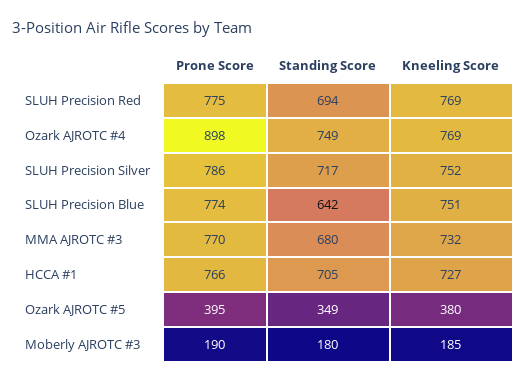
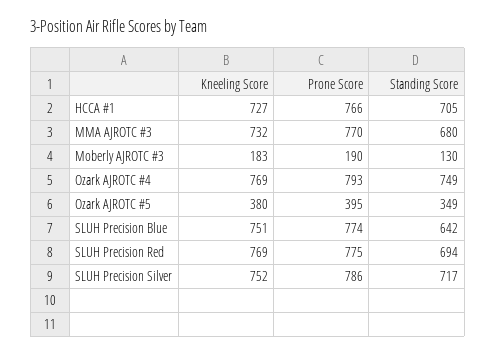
Prone Score, Ozark AJROTC #4: 898 -> 793
Standing Score, Moberly AJROTC #3: 180 -> 130
Kneeling Score, Moberly AJROTC #3: 185 -> 183

